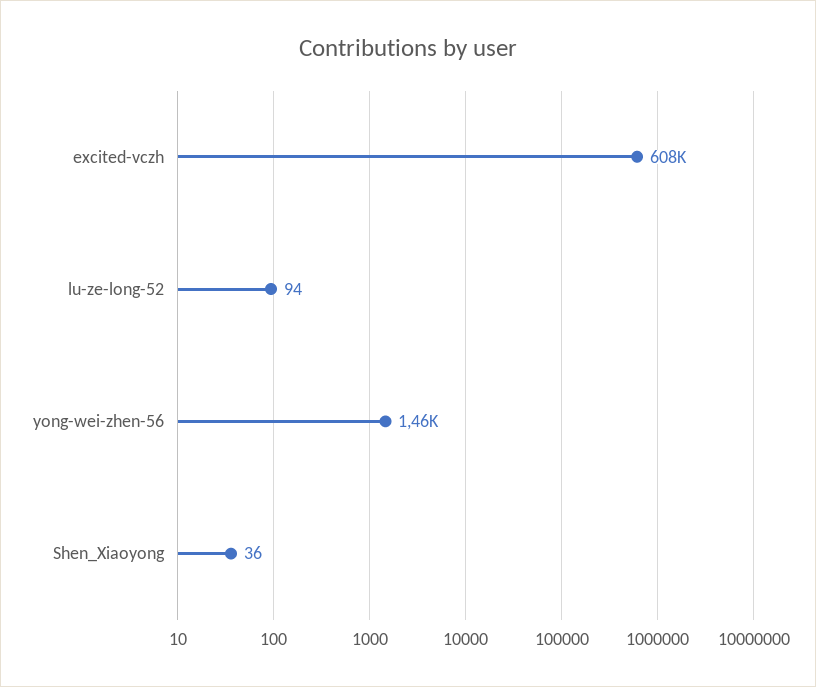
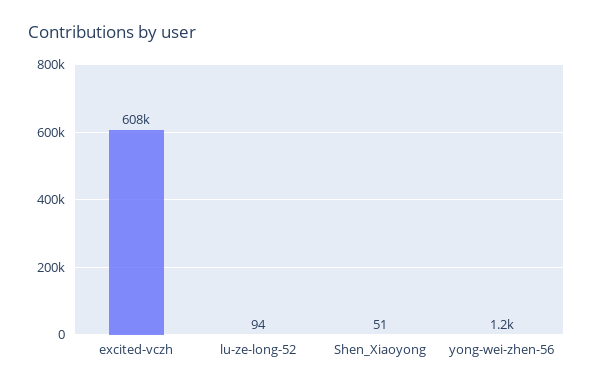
yong-wei-zhen-56: 1460 -> 1200
Shen_Xiaoyong: 36 -> 51

